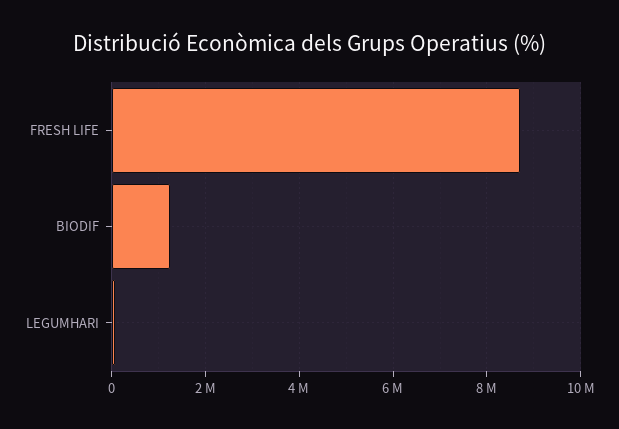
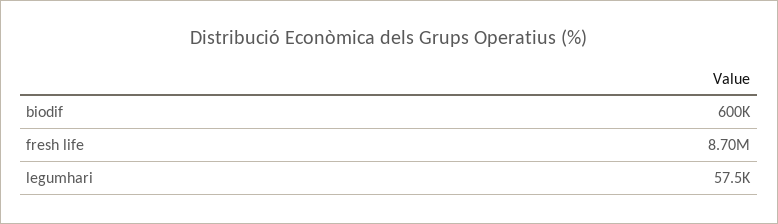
BIODIF: 1200000 -> 600000

